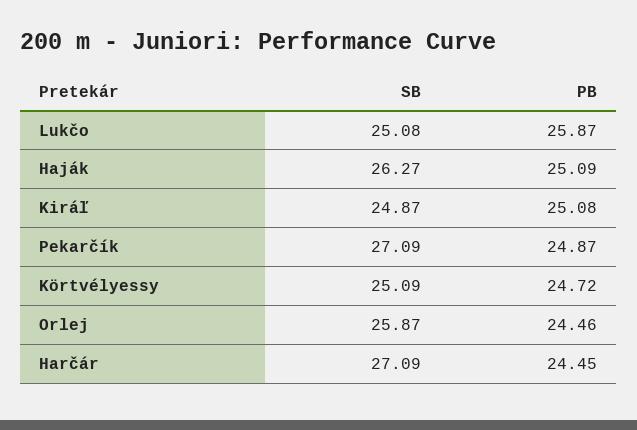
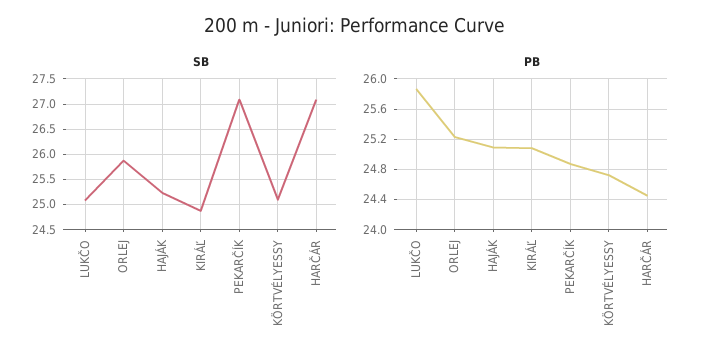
SB, Haják: 26.27 -> 25.25
PB, Orlej: 24.46 -> 25.2

